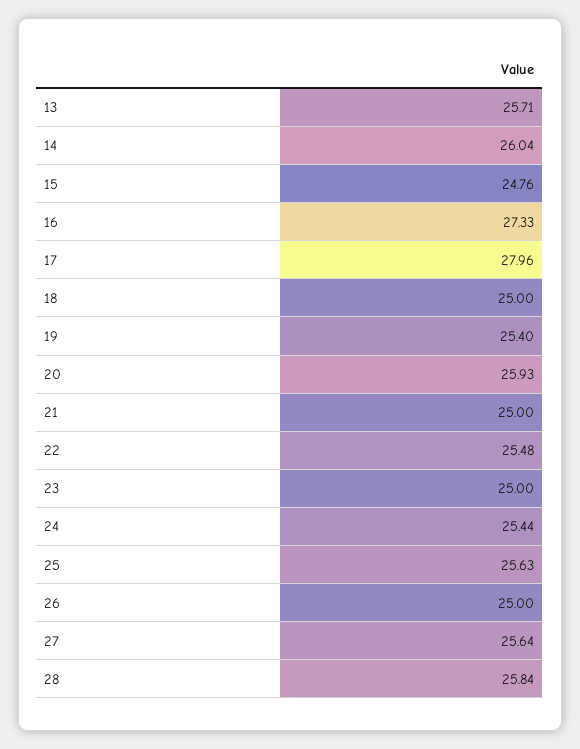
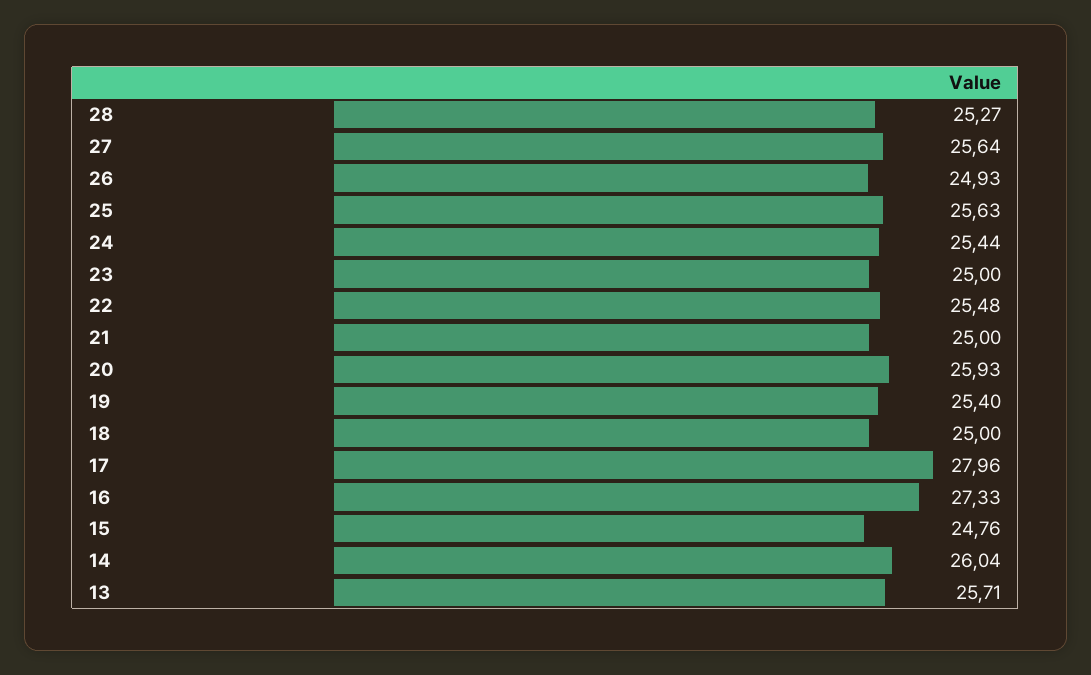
26: 25 -> 24.93
28: 25.84 -> 25.27

